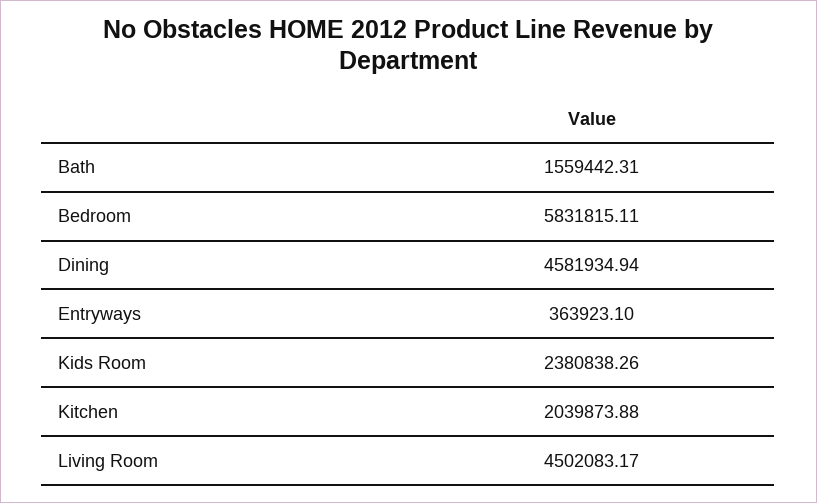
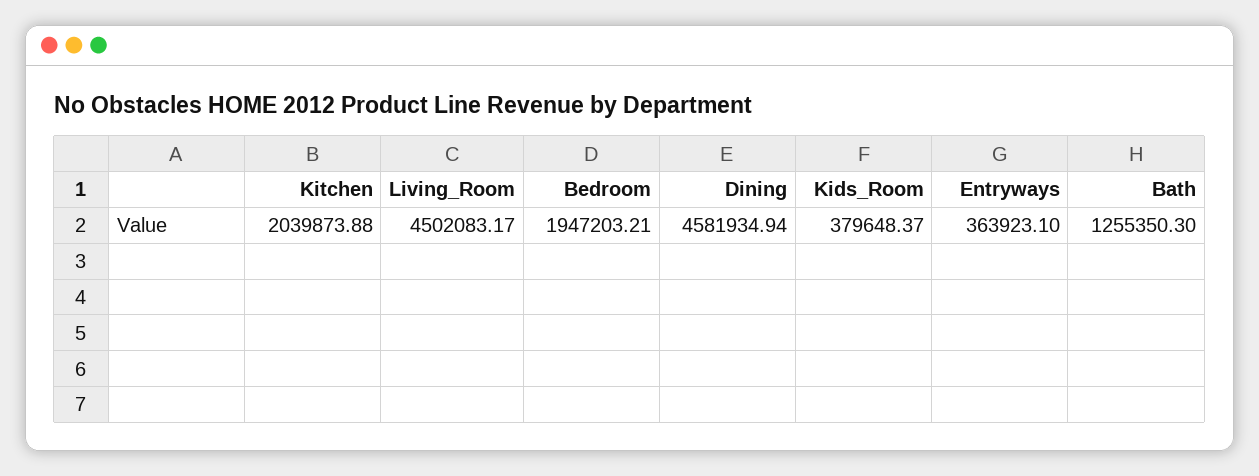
Bath: 1559442.31 -> 1255350.3
Bedroom: 5831815.11 -> 1947203.21
Kids Room: 2380838.26 -> 379648.37

